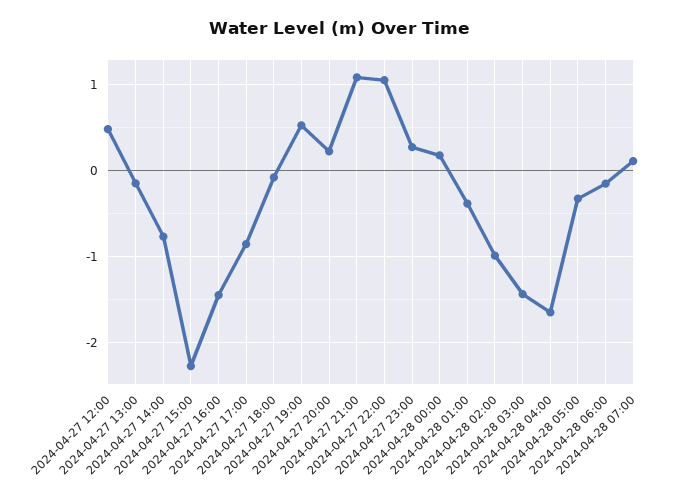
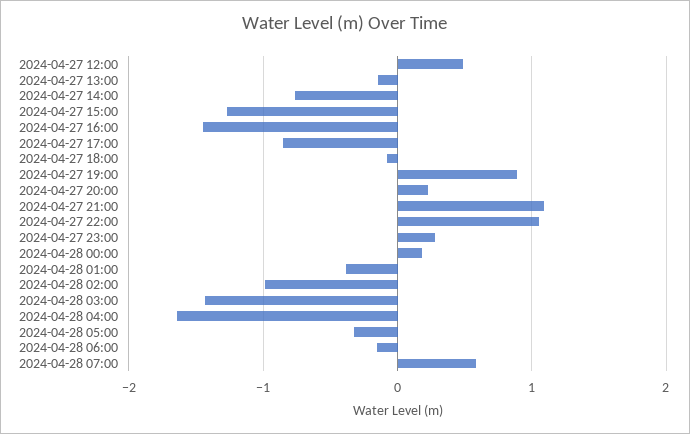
2024-04-27 15:00: -2.3 -> -1.3
2024-04-27 19:00: 0.5 -> 0.9
2024-04-28 07:00: 0.1 -> 0.6

